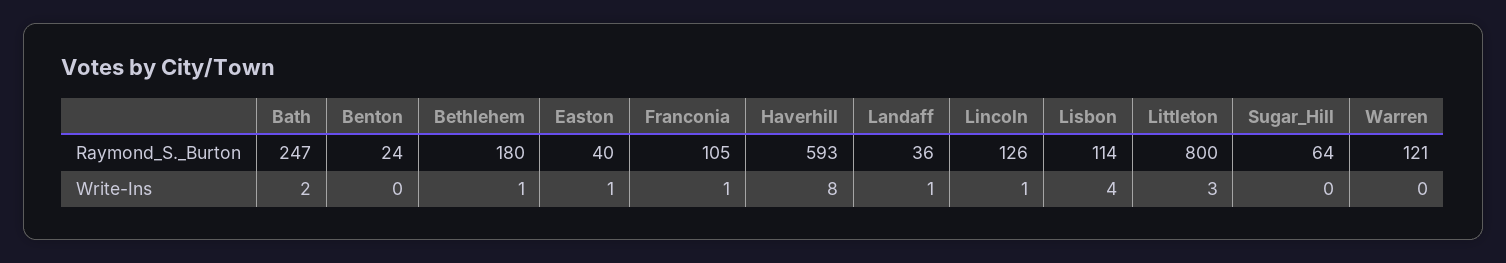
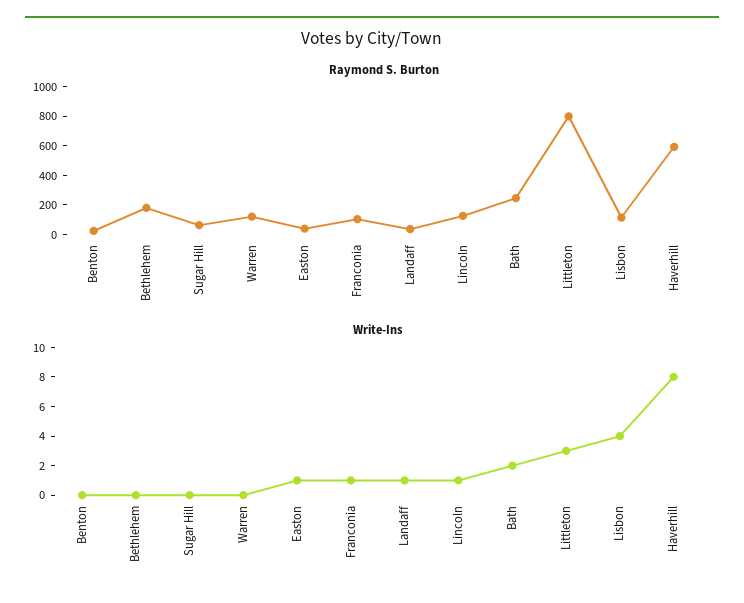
Write-Ins, Bethlehem: 1 -> 0

